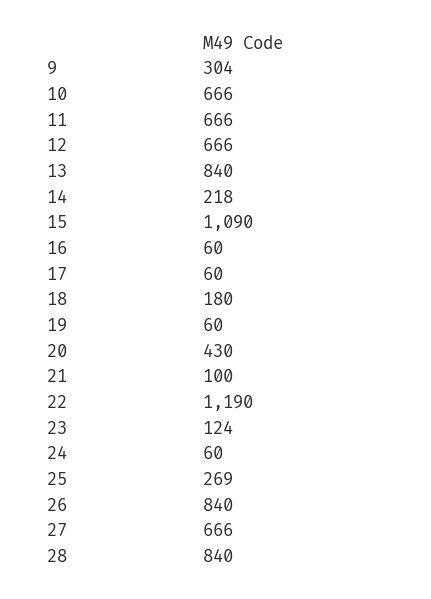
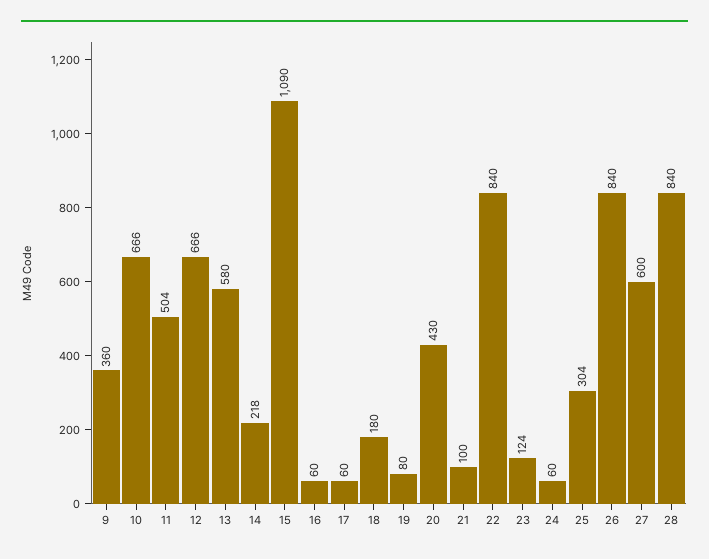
9: 304 -> 360
11: 666 -> 504
13: 840 -> 580
19: 60 -> 80
22: 1190 -> 840
25: 269 -> 304
27: 666 -> 600

